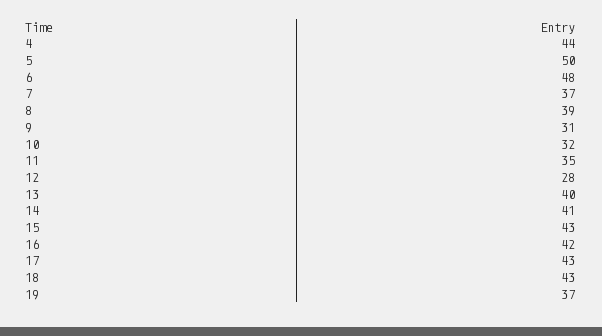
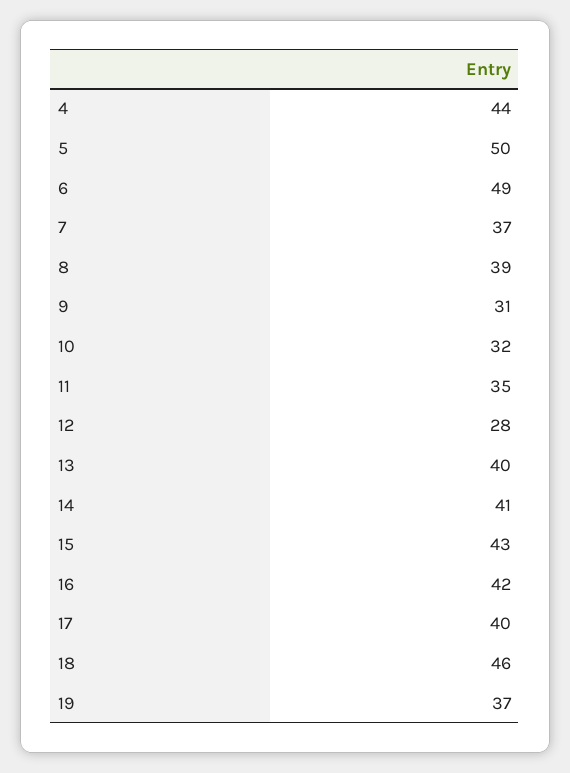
6: 48 -> 49
17: 43 -> 40
18: 43 -> 46

